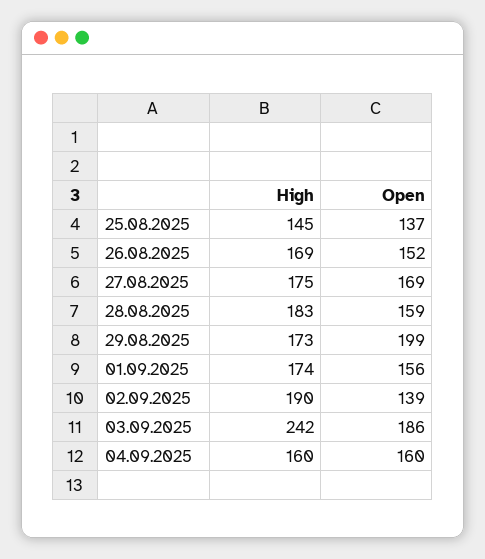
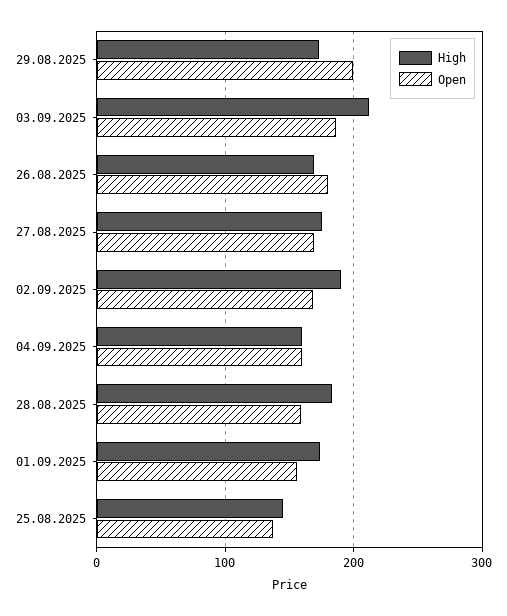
Open, 26.08.2025: 152 -> 180
Open, 02.09.2025: 139 -> 170
High, 03.09.2025: 242 -> 210

